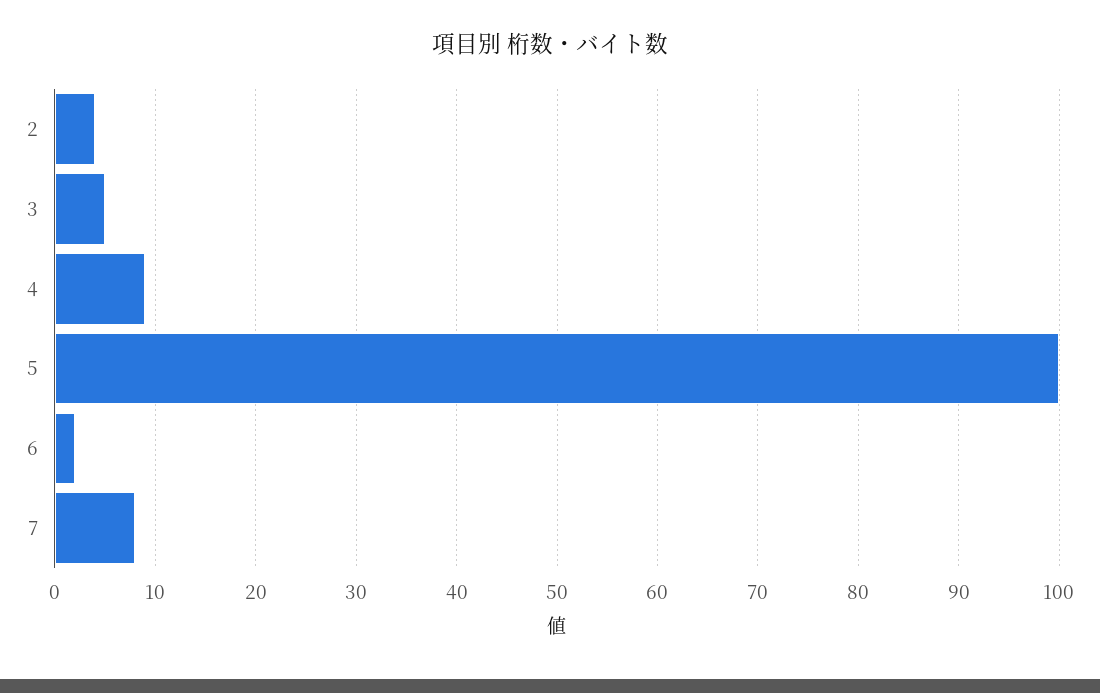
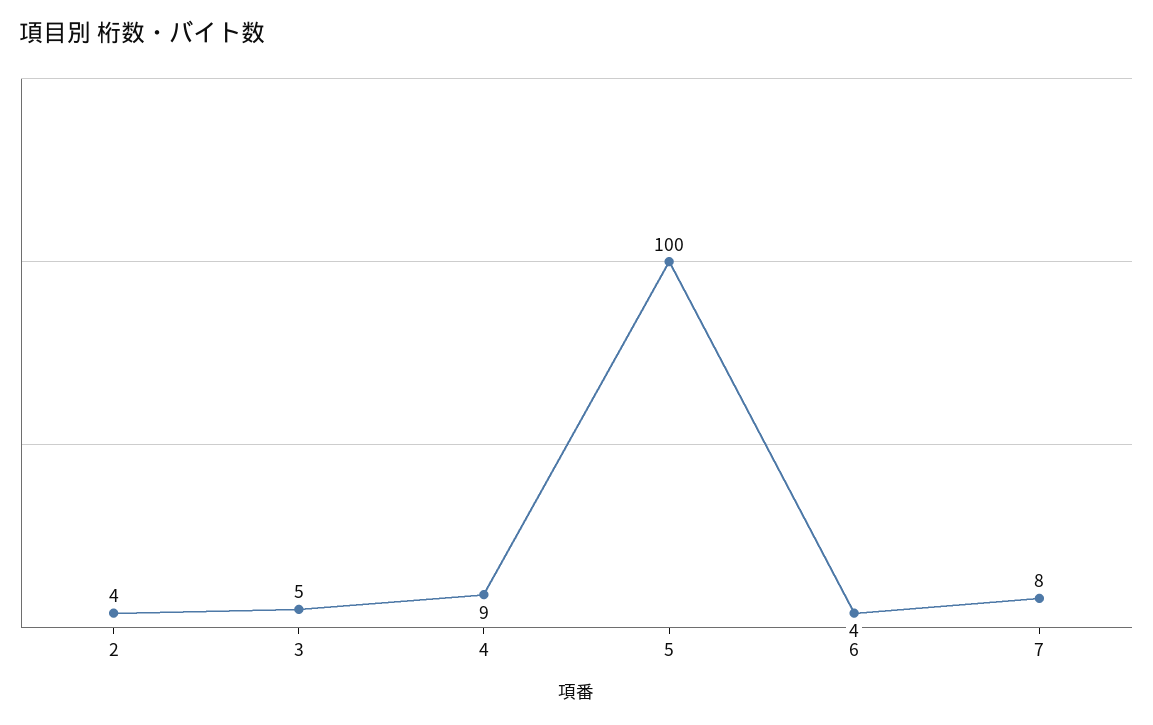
6: 2 -> 4

